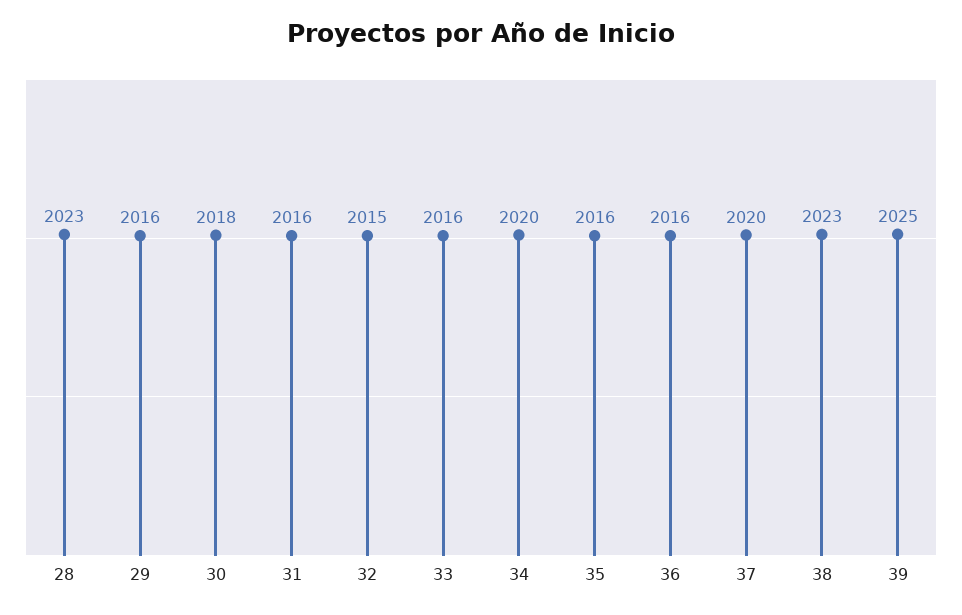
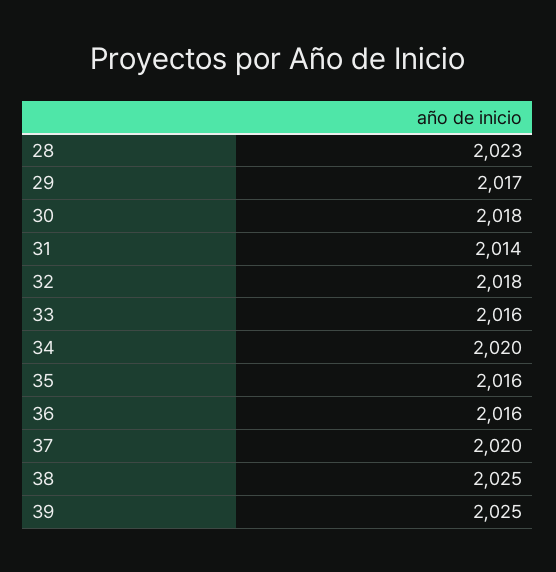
29: 2016 -> 2017
31: 2016 -> 2014
32: 2015 -> 2018
38: 2023 -> 2025

